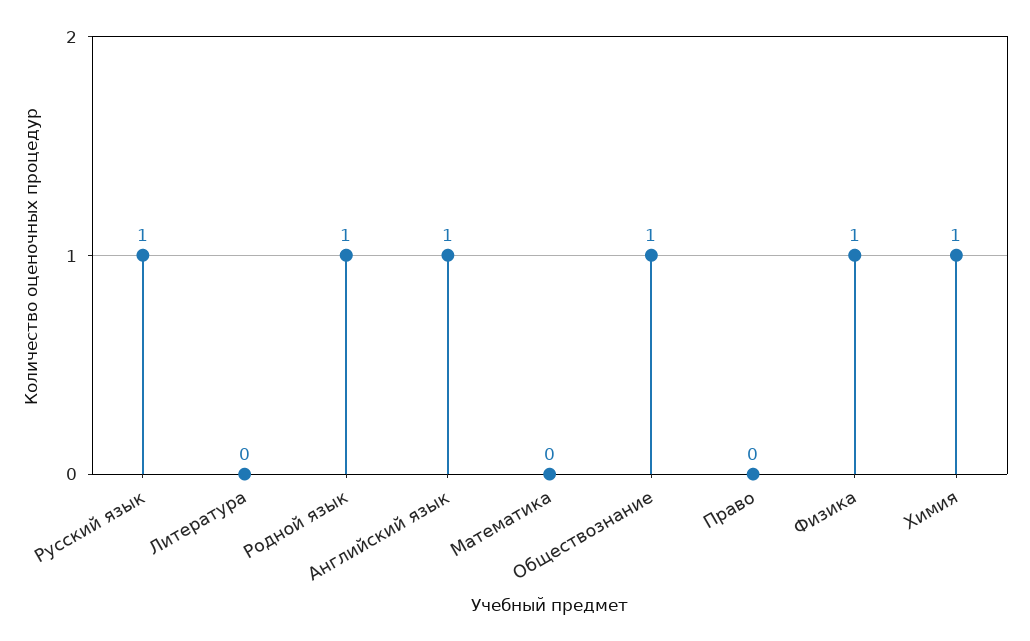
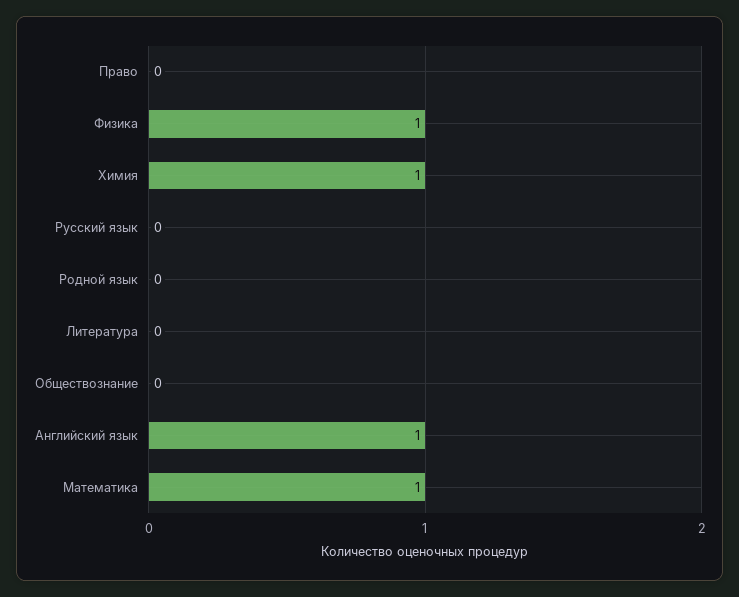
Русский язык: 1 -> 0
Родной язык: 1 -> 0
Математика: 0 -> 1
Обществознание: 1 -> 0

